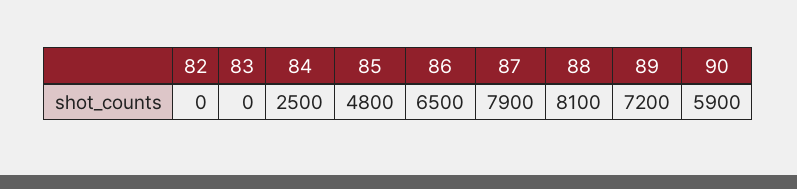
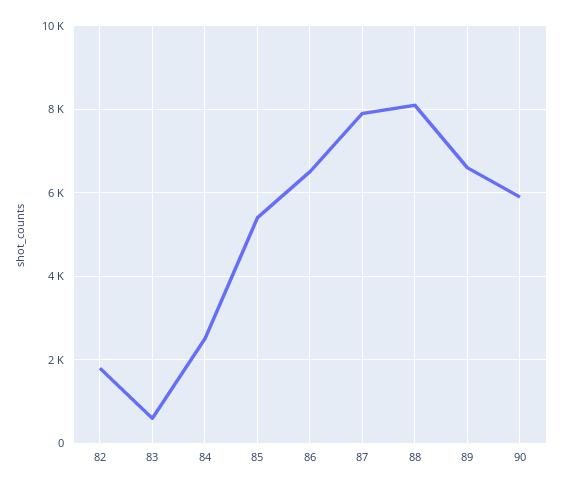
82: 0 -> 1800
83: 0 -> 600
85: 4800 -> 5400
89: 7200 -> 6600

